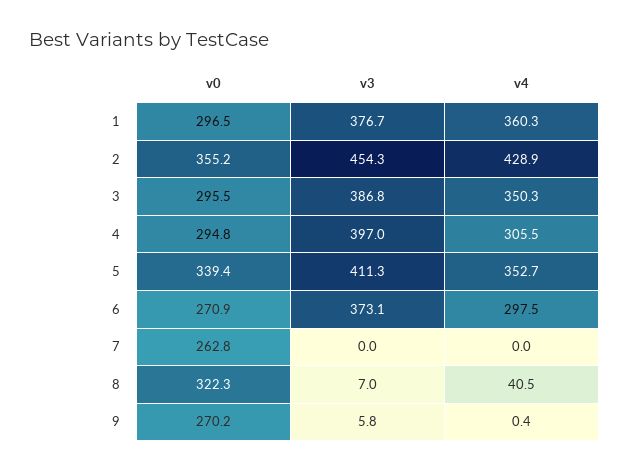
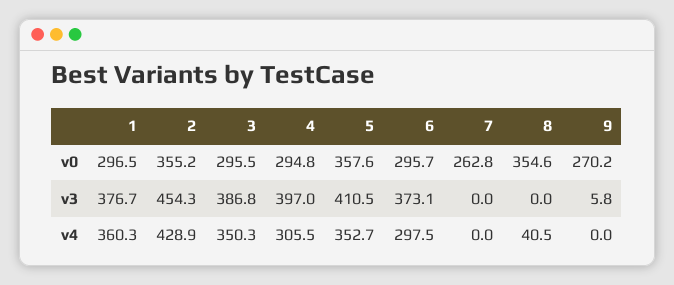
v0, 5: 339.4 -> 357.6
v3, 5: 411.3 -> 410.5
v0, 6: 270.9 -> 295.7
v0, 8: 322.3 -> 354.6
v3, 8: 7 -> 0
v4, 9: 0.4 -> 0

